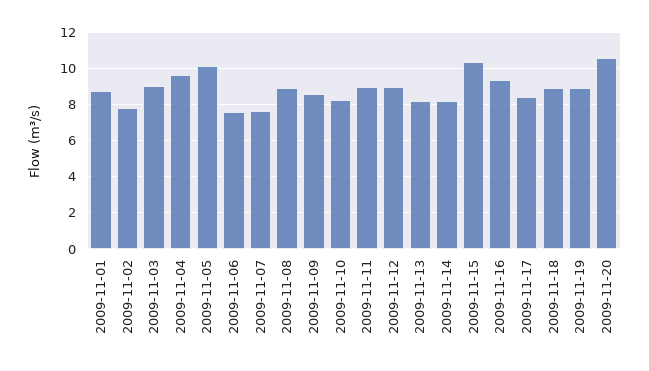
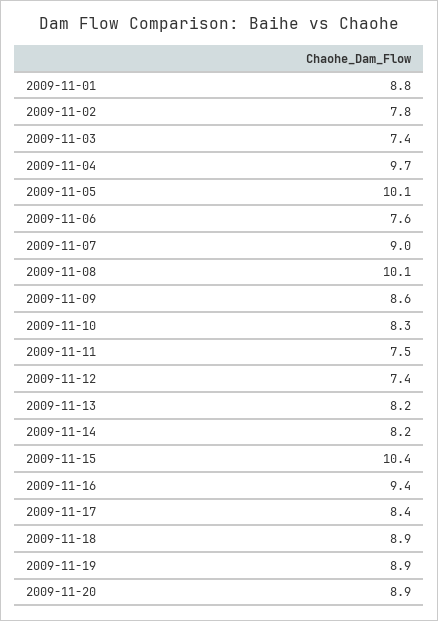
2009-11-03: 9 -> 7.4
2009-11-07: 7.5 -> 9
2009-11-08: 9 -> 10.1
2009-11-11: 9 -> 7.5
2009-11-12: 9 -> 7.4
2009-11-20: 10.5 -> 8.9

